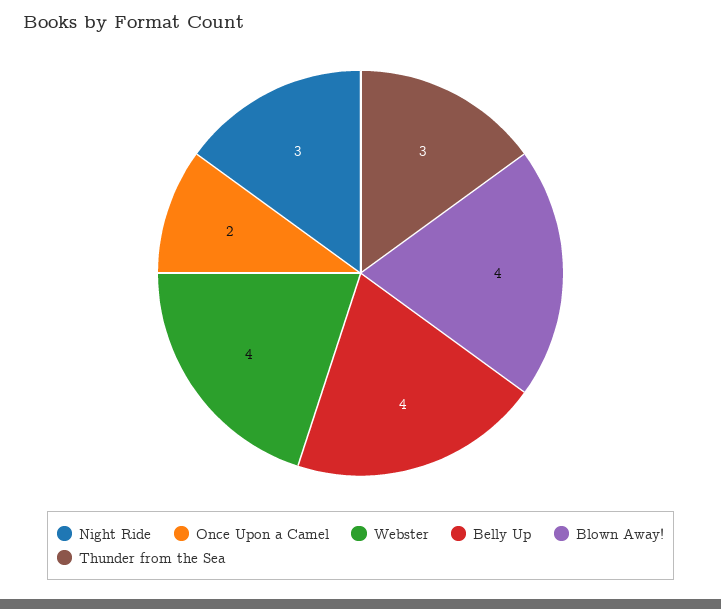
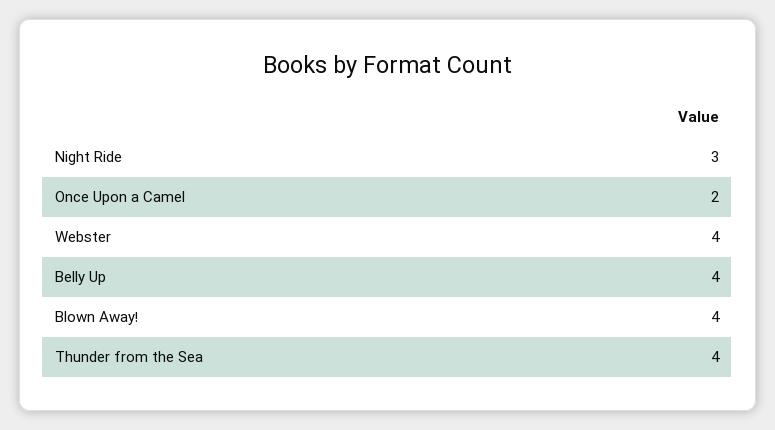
Thunder from the Sea: 3 -> 4

